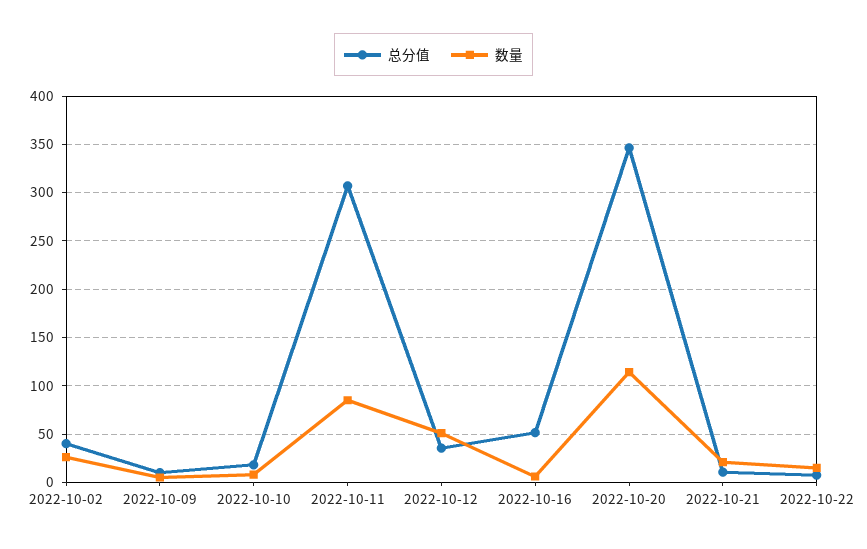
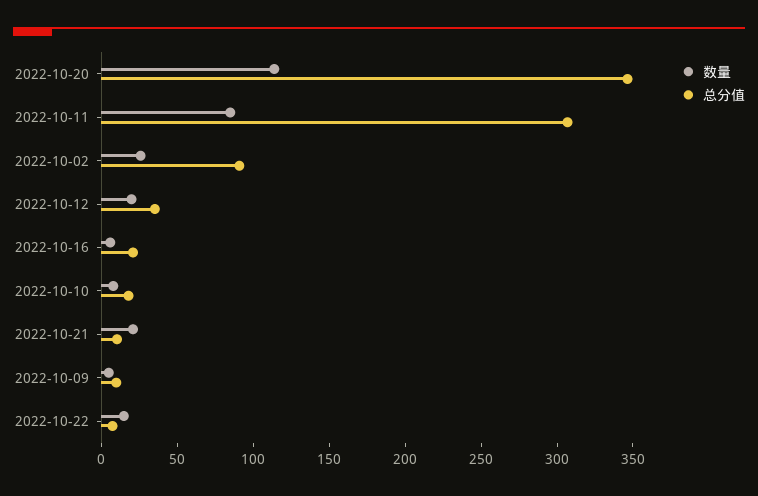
总分值, 2022-10-02: 40 -> 90
数量, 2022-10-12: 50 -> 20
总分值, 2022-10-16: 50 -> 20

